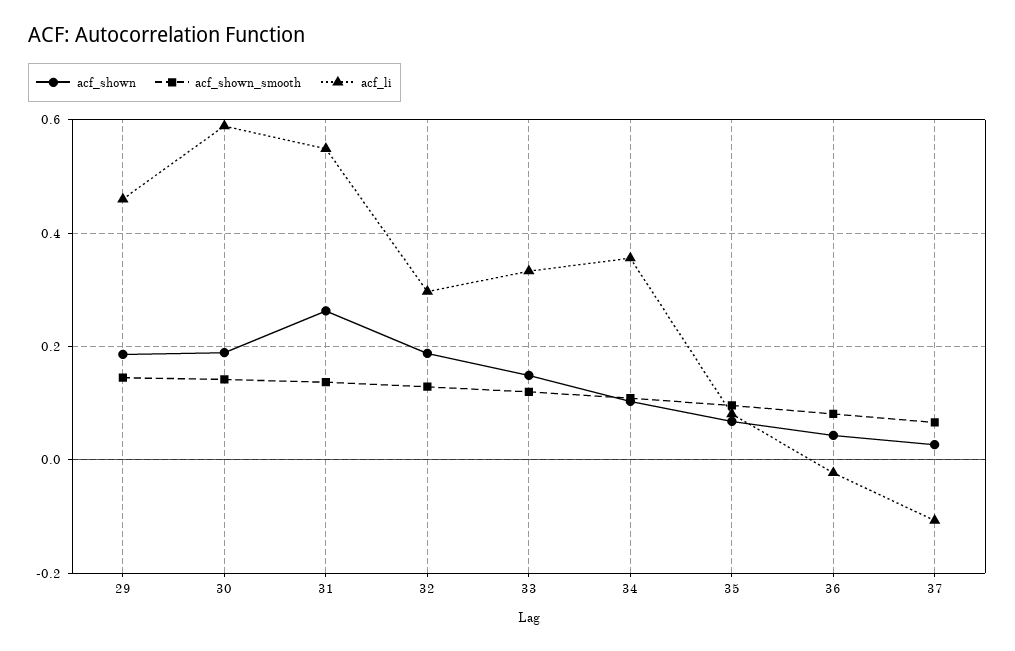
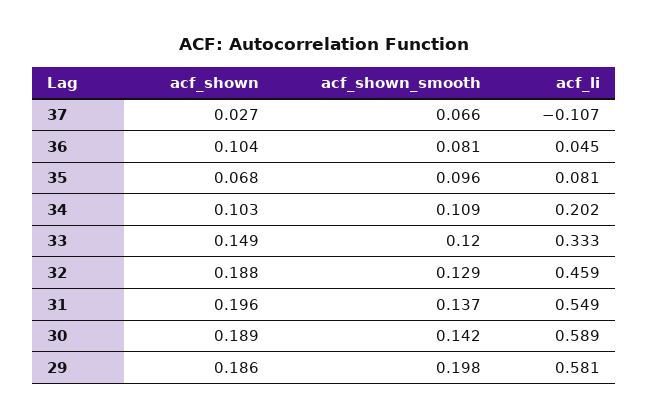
acf_shown_smooth, 29: 0.14 -> 0.198
acf_li, 29: 0.46 -> 0.581
acf_shown, 31: 0.26 -> 0.196
acf_li, 32: 0.3 -> 0.459
acf_li, 34: 0.36 -> 0.202
acf_shown, 36: 0.04 -> 0.104
acf_li, 36: -0.02 -> 0.045

